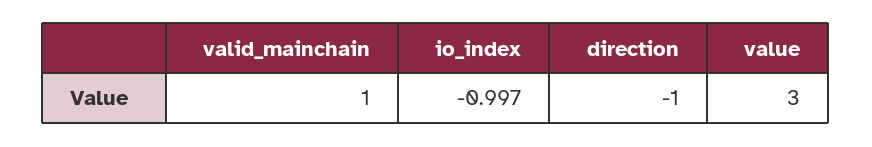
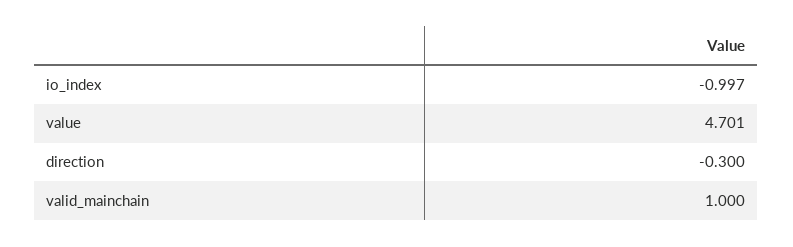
direction: -1 -> -0.3
value: 3 -> 4.701

